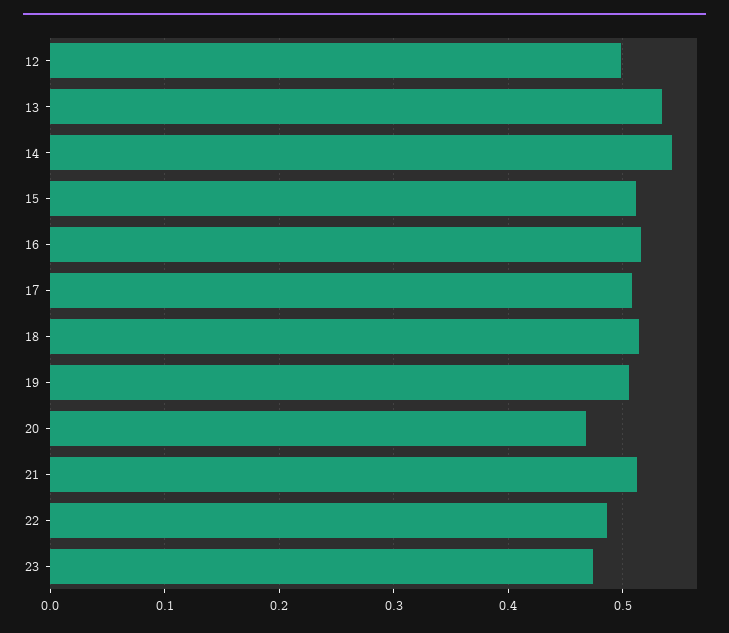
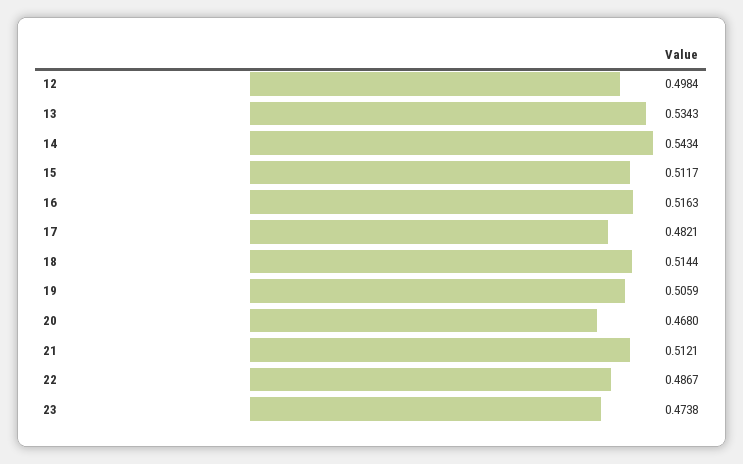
17: 0.51 -> 0.4821

